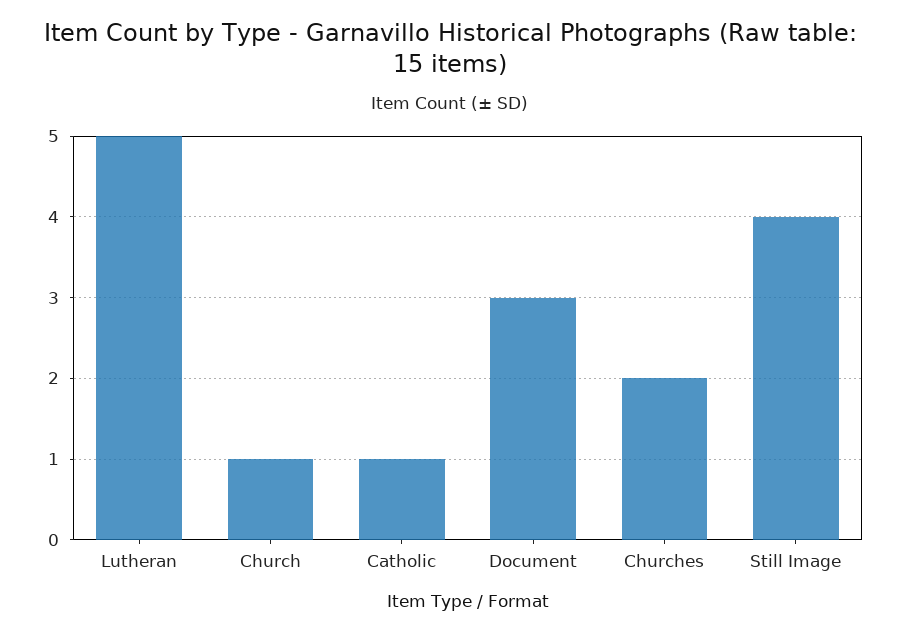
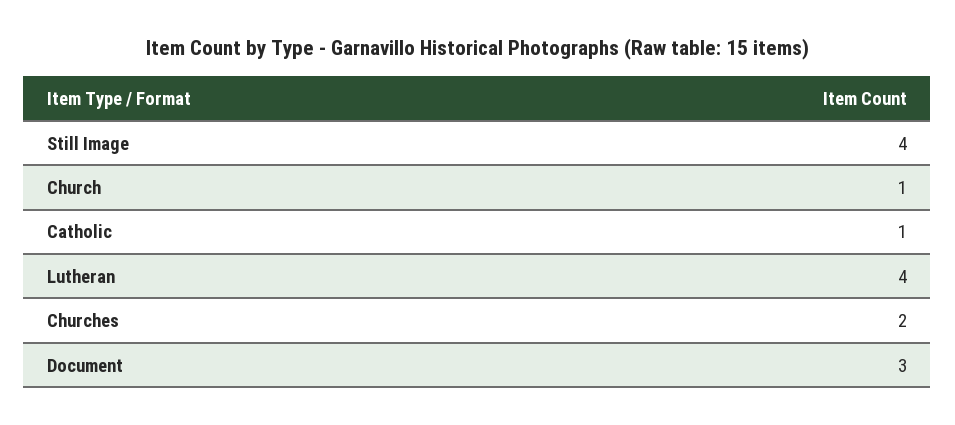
Lutheran: 5 -> 4

